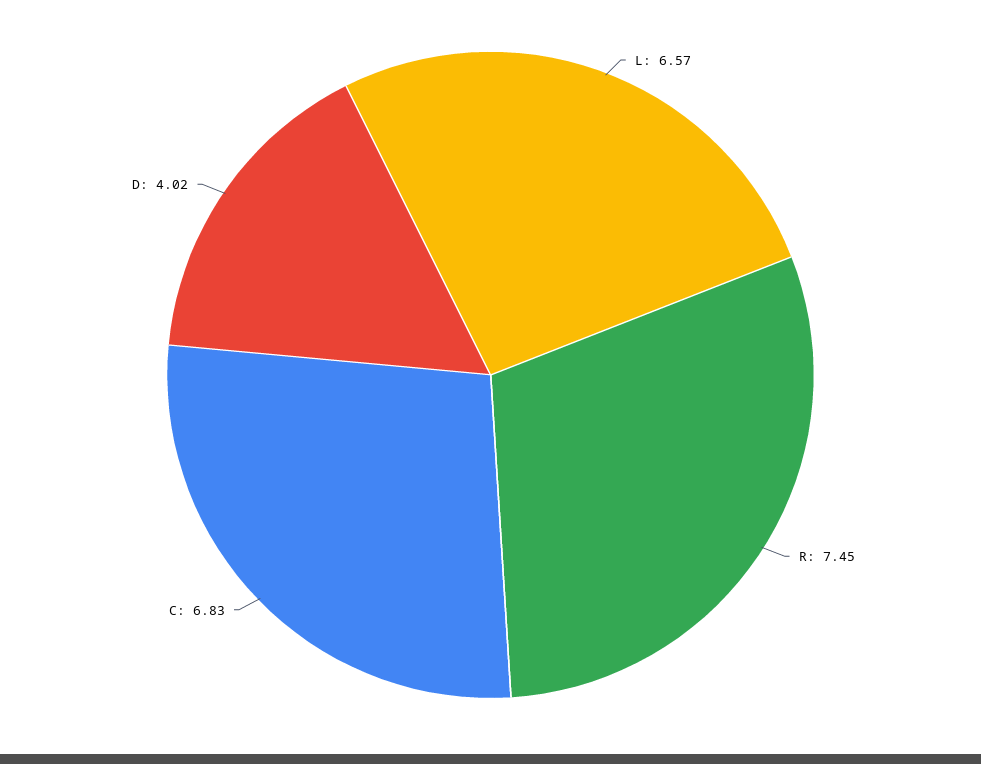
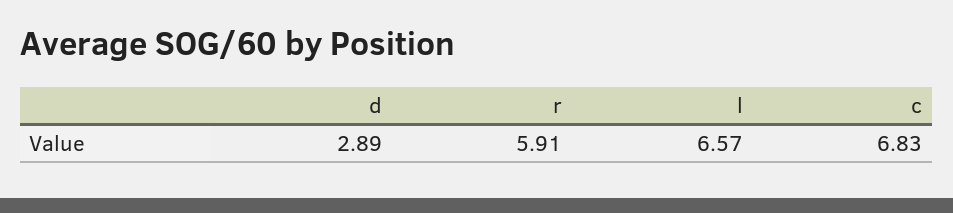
R: 7.45 -> 5.91
D: 4.02 -> 2.89

